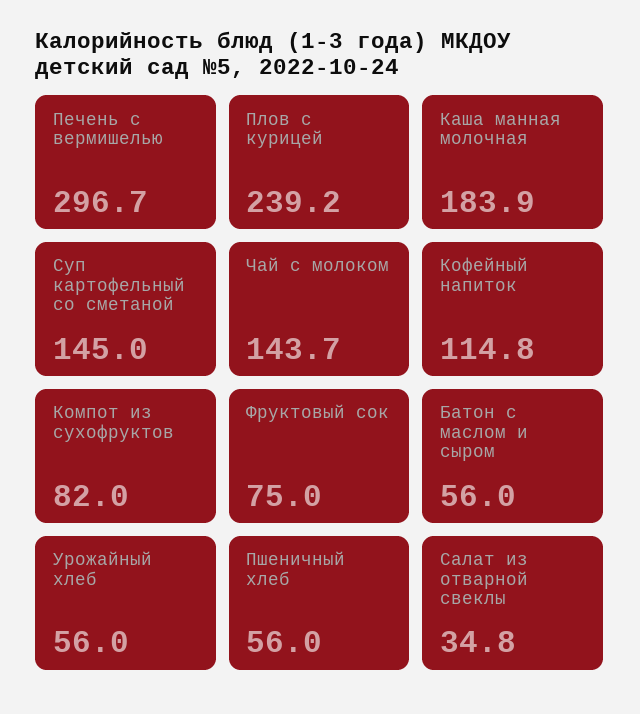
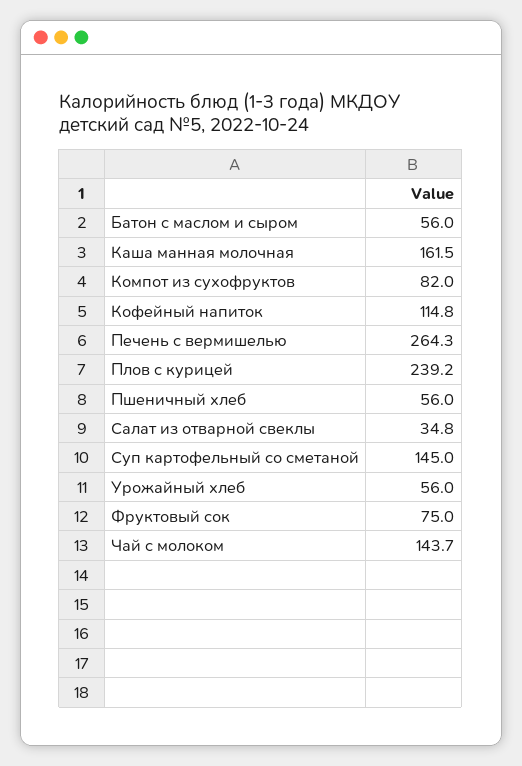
Печень с вермишелью: 296.7 -> 264.3
Каша манная молочная: 183.9 -> 161.5

